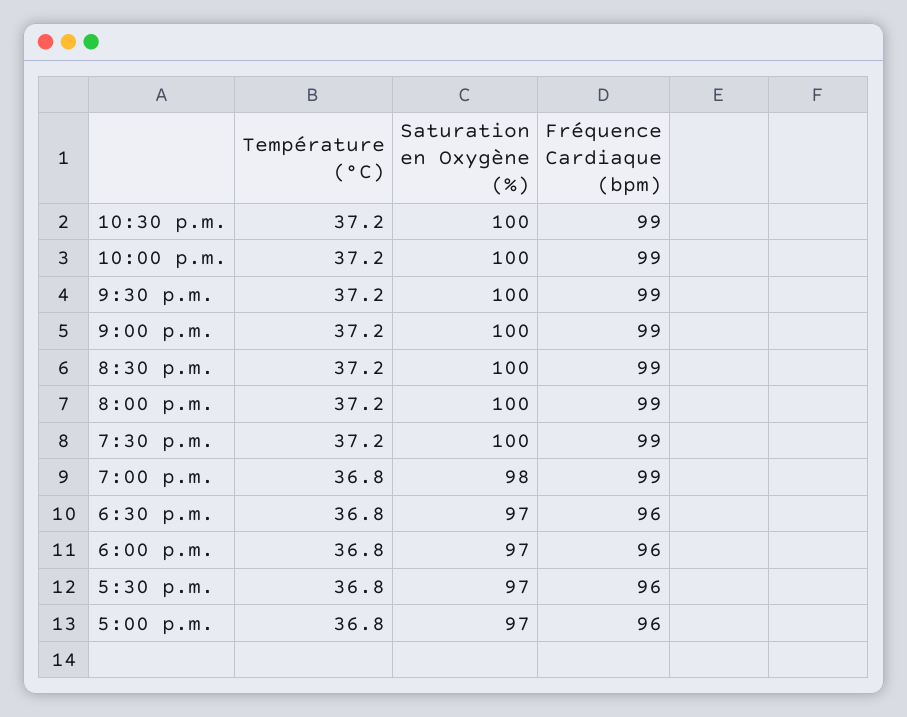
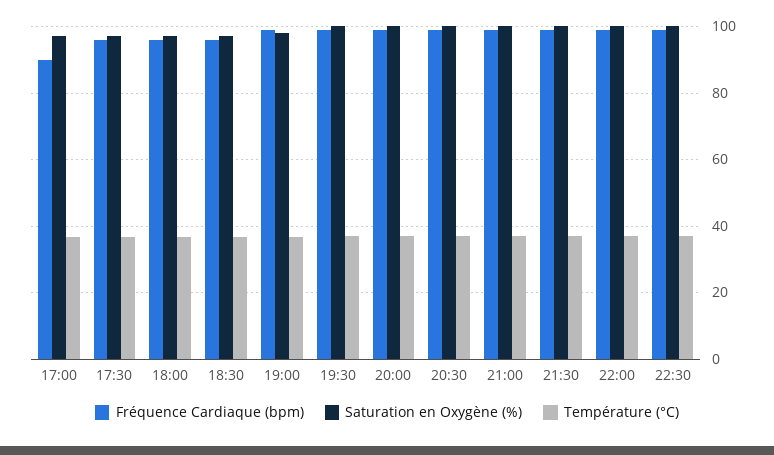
Fréquence Cardiaque (bpm), 5:00 p.m.: 96 -> 90

